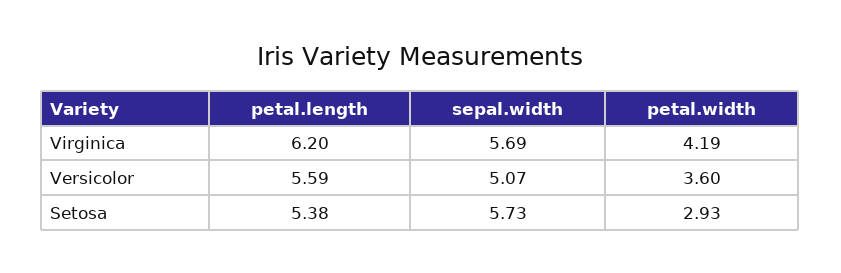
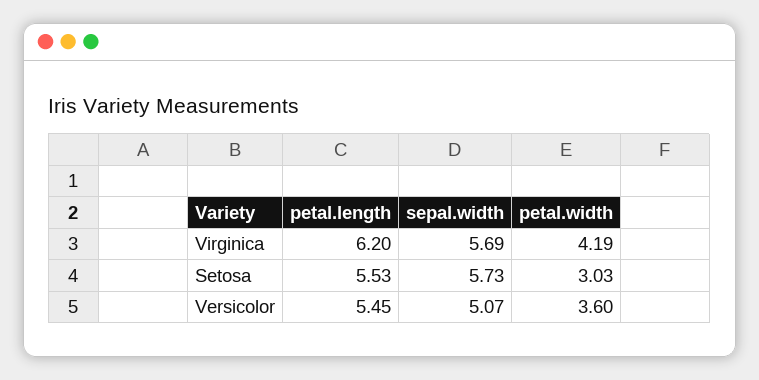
petal.length, Versicolor: 5.59 -> 5.45
petal.length, Setosa: 5.38 -> 5.53
petal.width, Setosa: 2.93 -> 3.03

